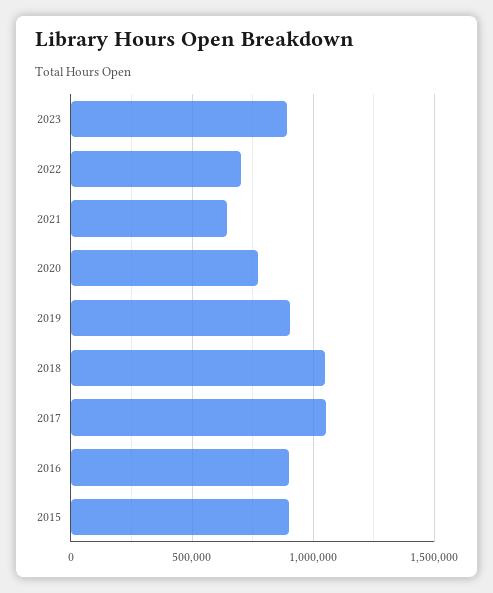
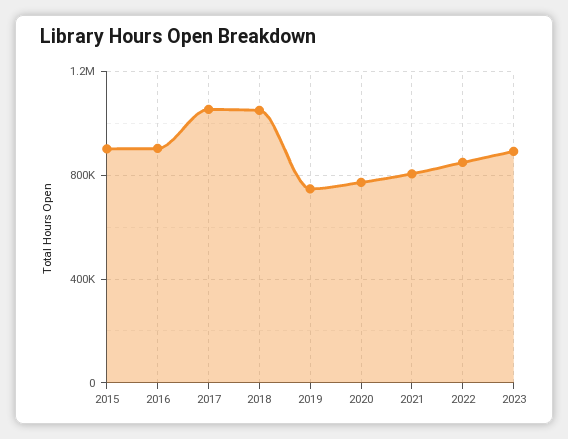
2022: 700000 -> 850000
2021: 650000 -> 800000
2019: 900000 -> 750000

